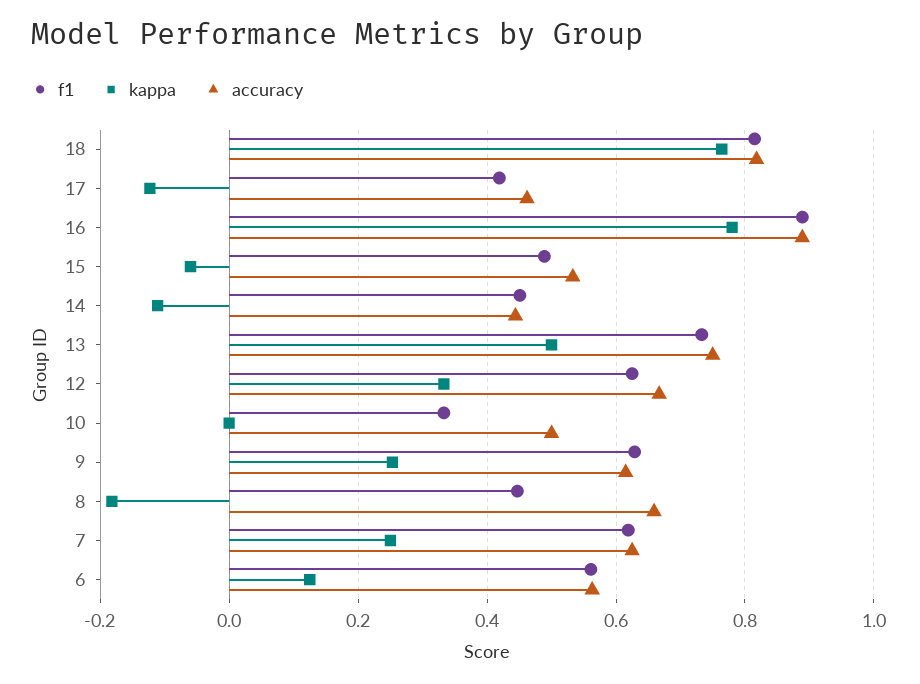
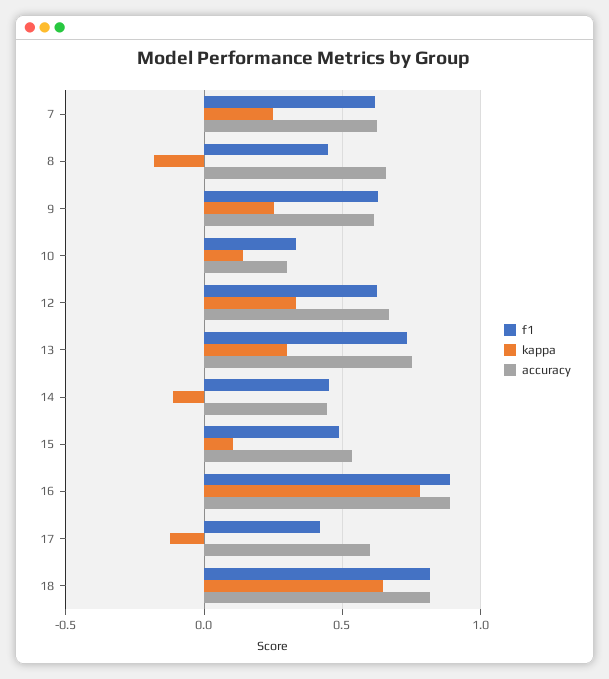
kappa, 18: 0.76 -> 0.65
accuracy, 17: 0.46 -> 0.6
kappa, 15: -0.06 -> 0.1
kappa, 13: 0.5 -> 0.3
kappa, 10: 0 -> 0.15
accuracy, 10: 0.5 -> 0.3
f1, 6: 0.56 -> none
kappa, 6: 0.12 -> none
accuracy, 6: 0.56 -> none

